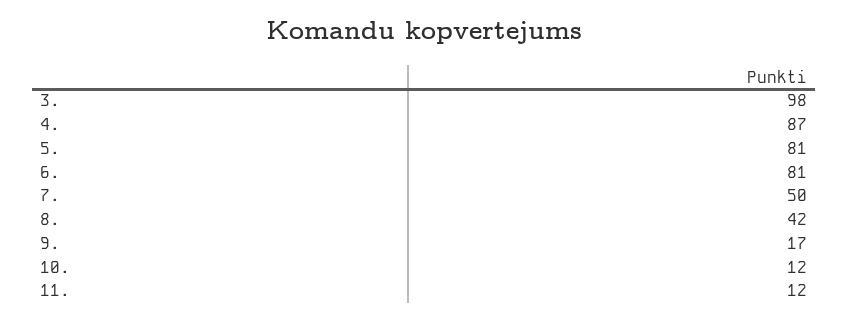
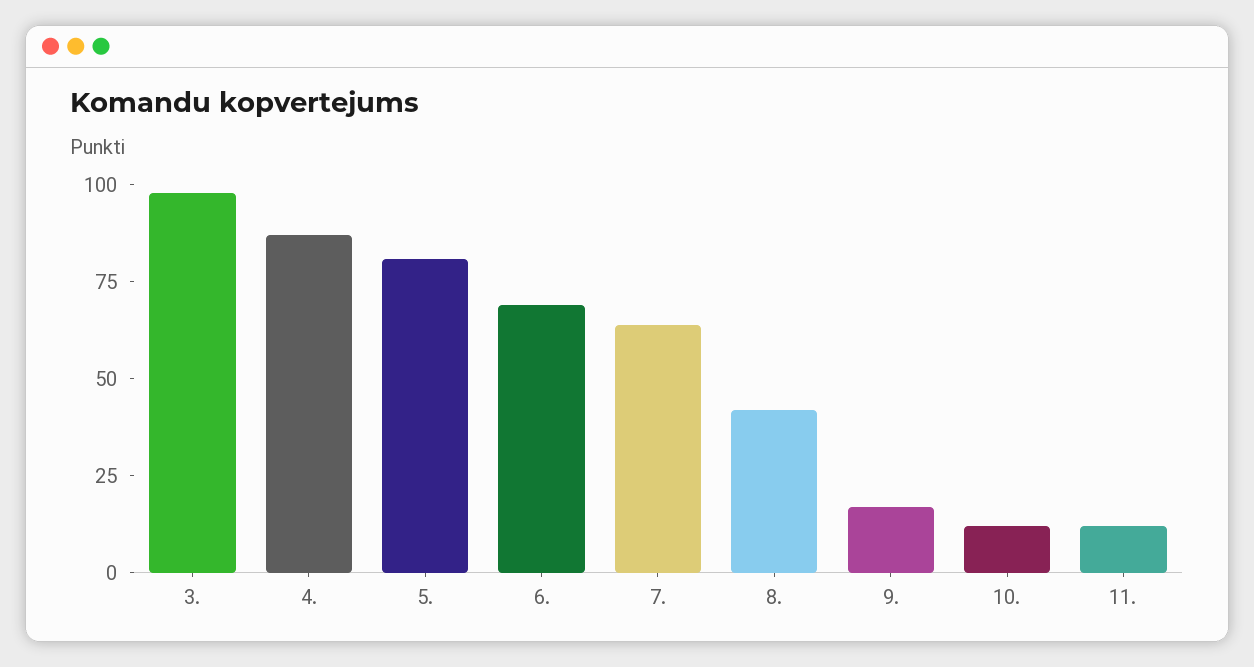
6.: 81 -> 70
7.: 50 -> 65

